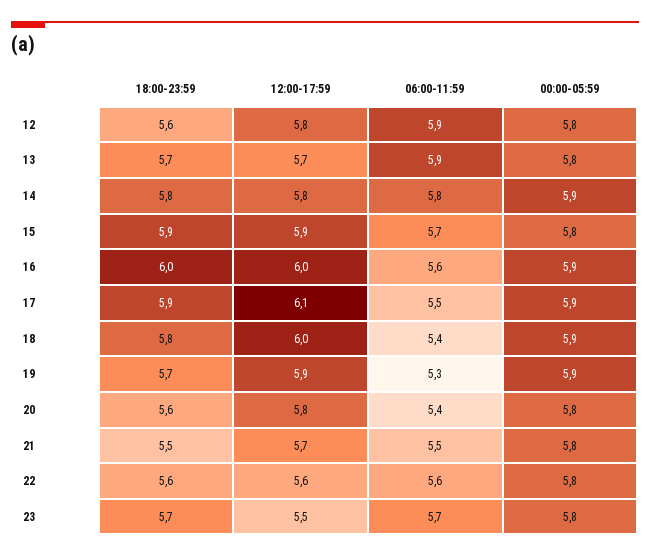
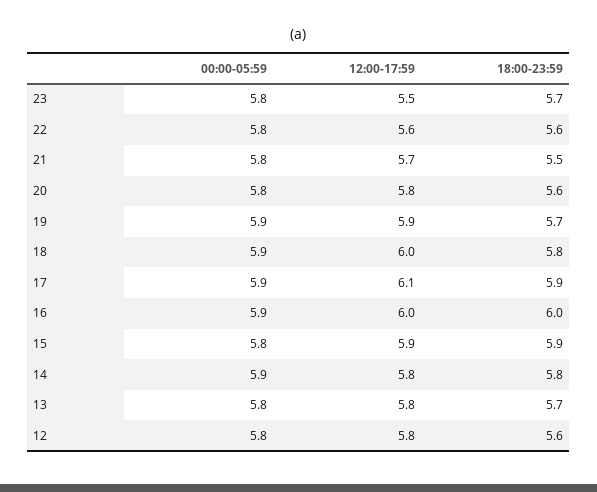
06:00-11:59, 12: 5.9 -> none
12:00-17:59, 13: 5.7 -> 5.8
06:00-11:59, 13: 5.9 -> none
06:00-11:59, 14: 5.8 -> none
06:00-11:59, 15: 5.7 -> none
06:00-11:59, 16: 5.6 -> none
06:00-11:59, 17: 5.5 -> none
06:00-11:59, 18: 5.4 -> none
06:00-11:59, 19: 5.3 -> none
06:00-11:59, 20: 5.4 -> none
06:00-11:59, 21: 5.5 -> none
06:00-11:59, 22: 5.6 -> none
06:00-11:59, 23: 5.7 -> none

